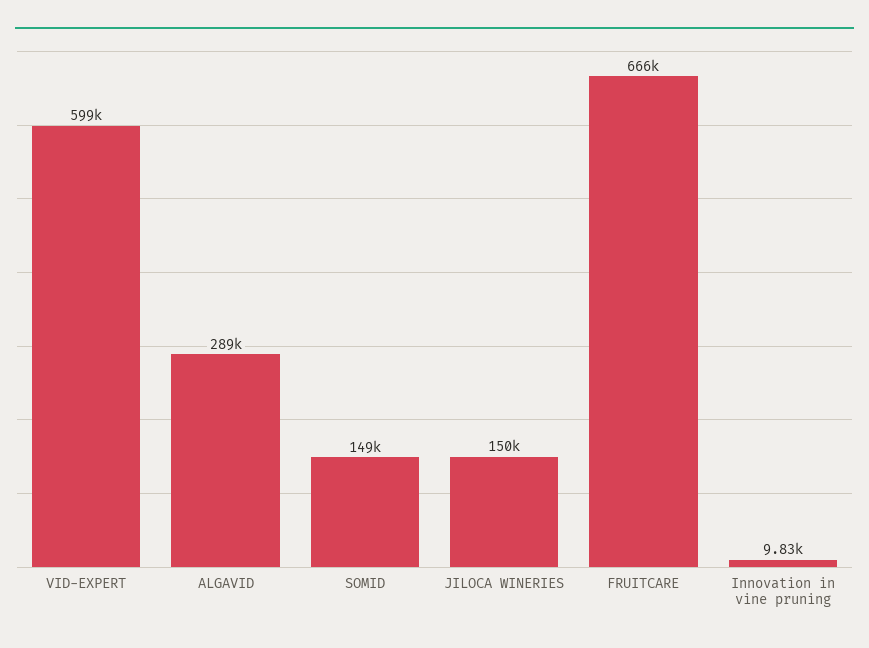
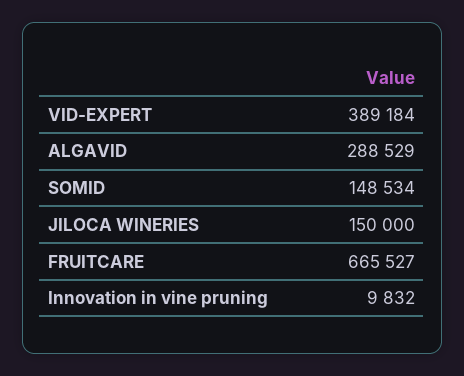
VID-EXPERT: 599000 -> 389184

